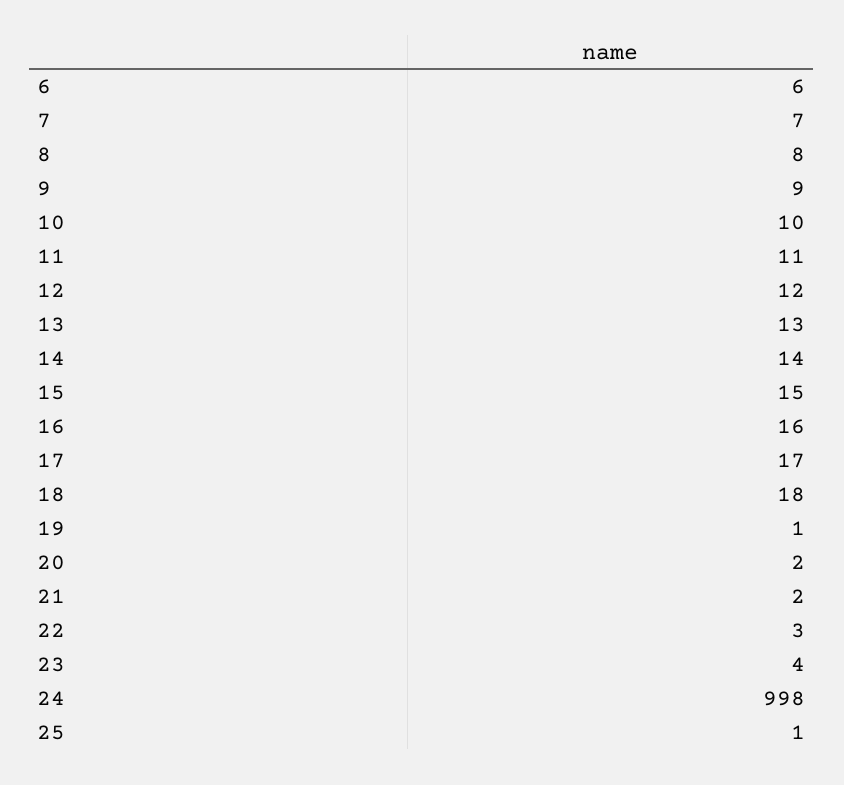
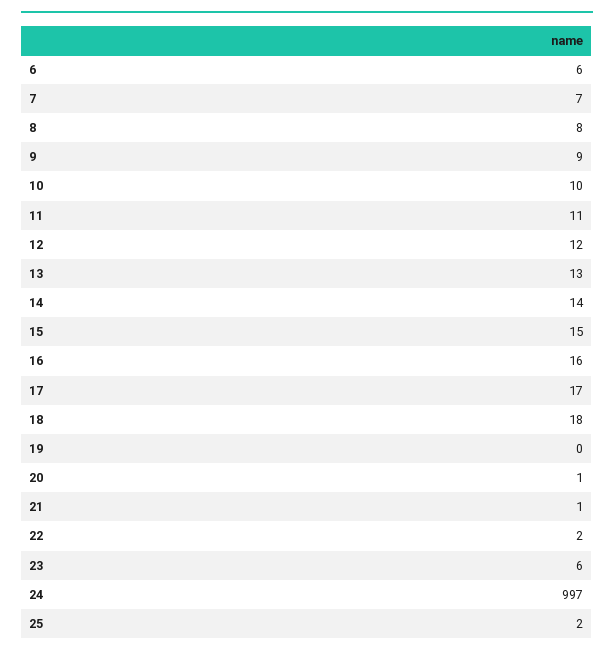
19: 1 -> 0
20: 2 -> 1
21: 2 -> 1
22: 3 -> 2
23: 4 -> 6
24: 998 -> 997
25: 1 -> 2

